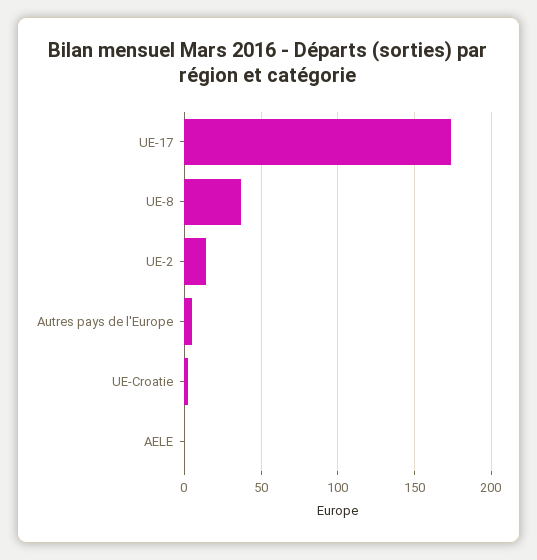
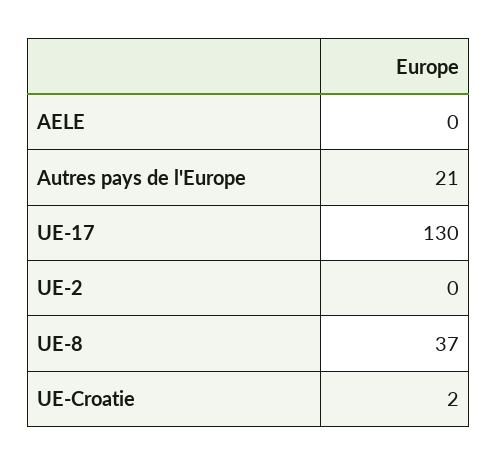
UE-17: 175 -> 130
UE-2: 15 -> 0
Autres pays de l'Europe: 5 -> 21

